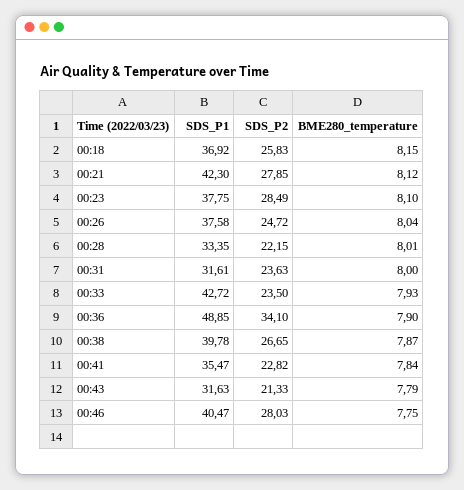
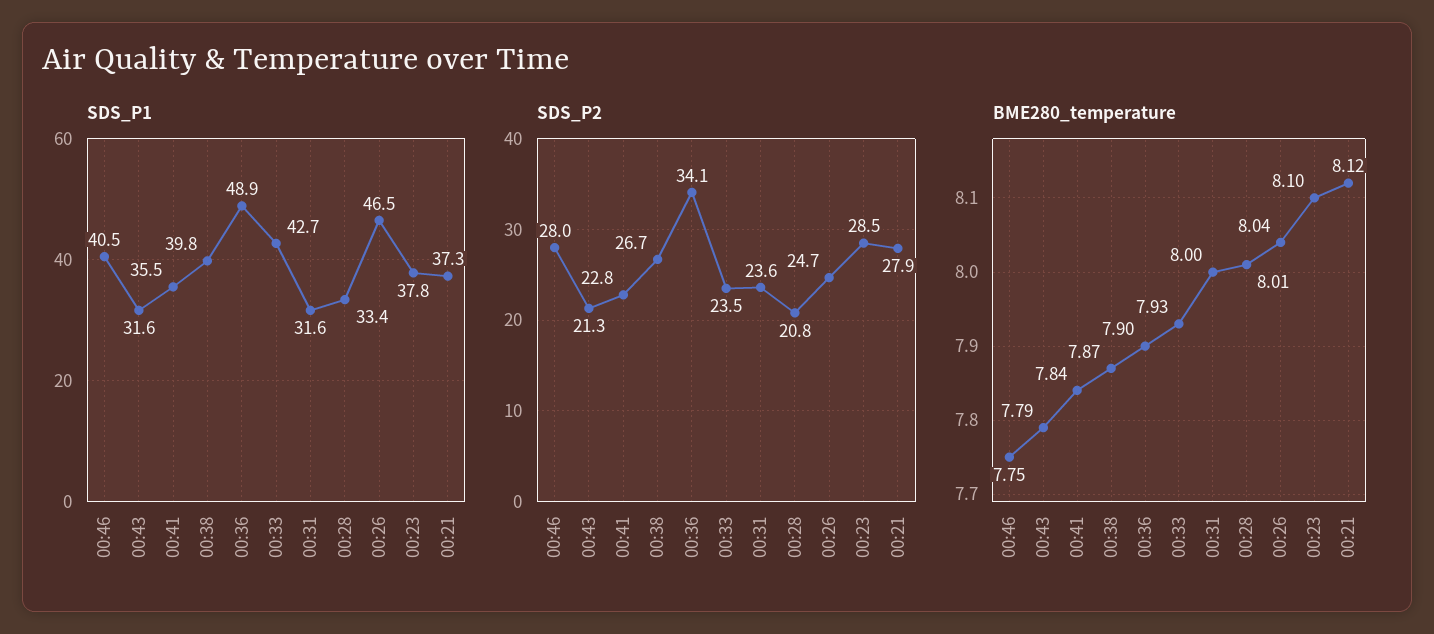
SDS_P1, 00:18: 36.92 -> none
SDS_P2, 00:18: 25.83 -> none
BME280_temperature, 00:18: 8.15 -> none
SDS_P1, 00:21: 42.3 -> 37.3
SDS_P1, 00:26: 37.58 -> 46.5
SDS_P2, 00:28: 22.15 -> 20.8

